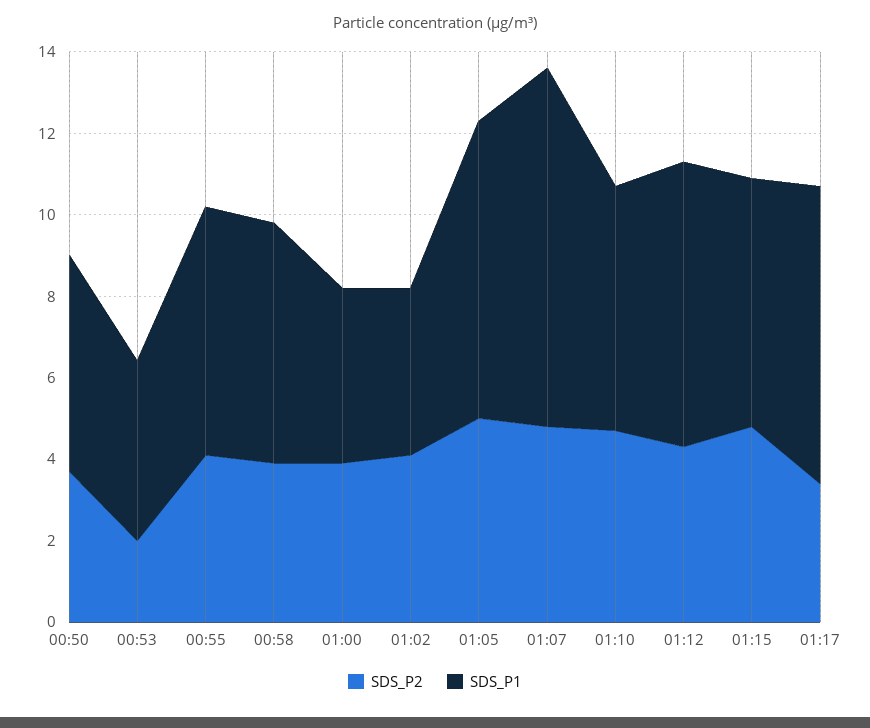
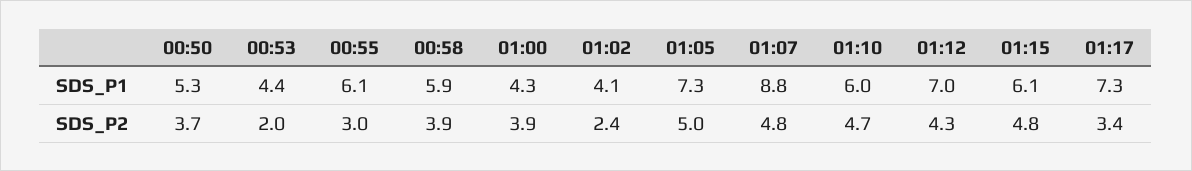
SDS_P2, 00:55: 4 -> 3
SDS_P2, 01:02: 4 -> 2.4

